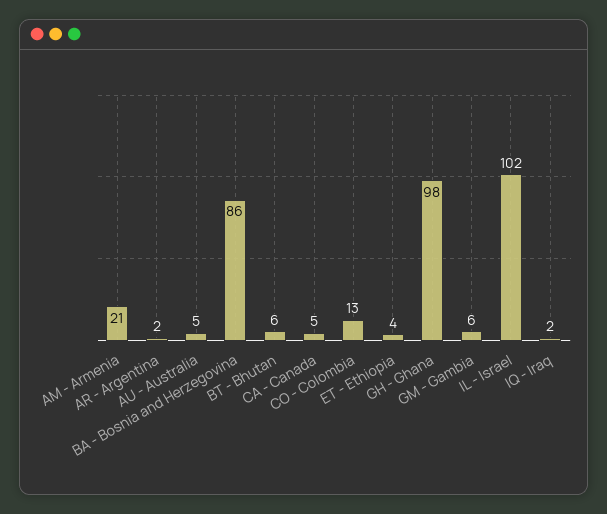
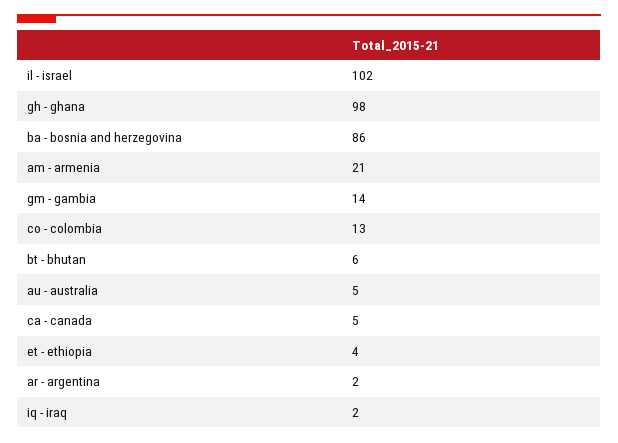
GM - Gambia: 6 -> 14

